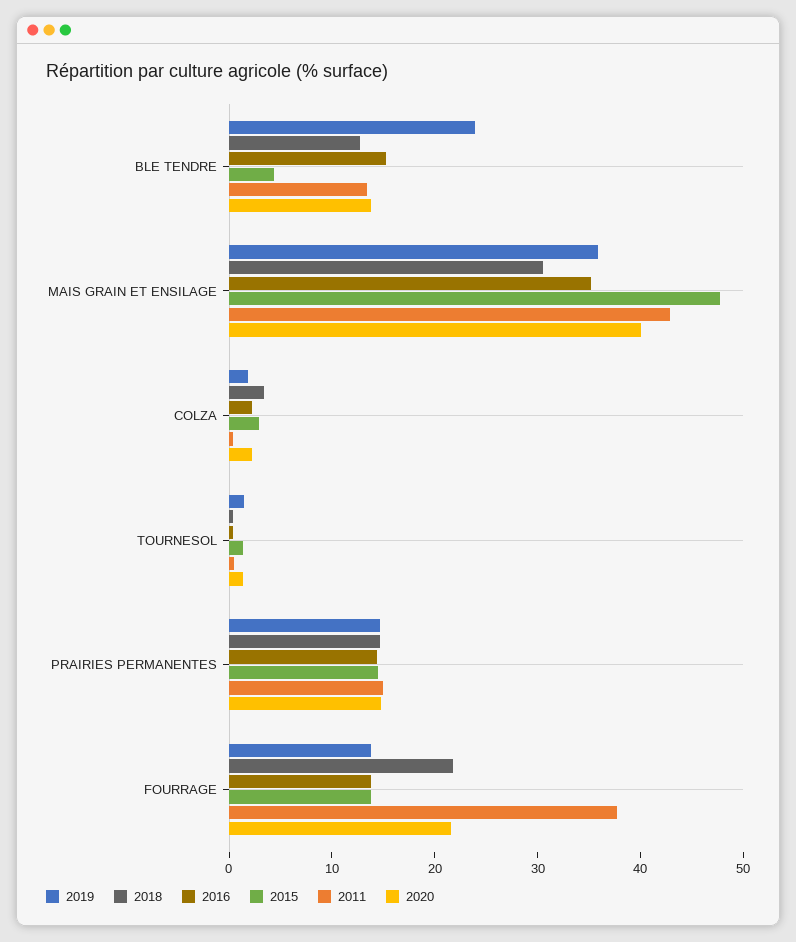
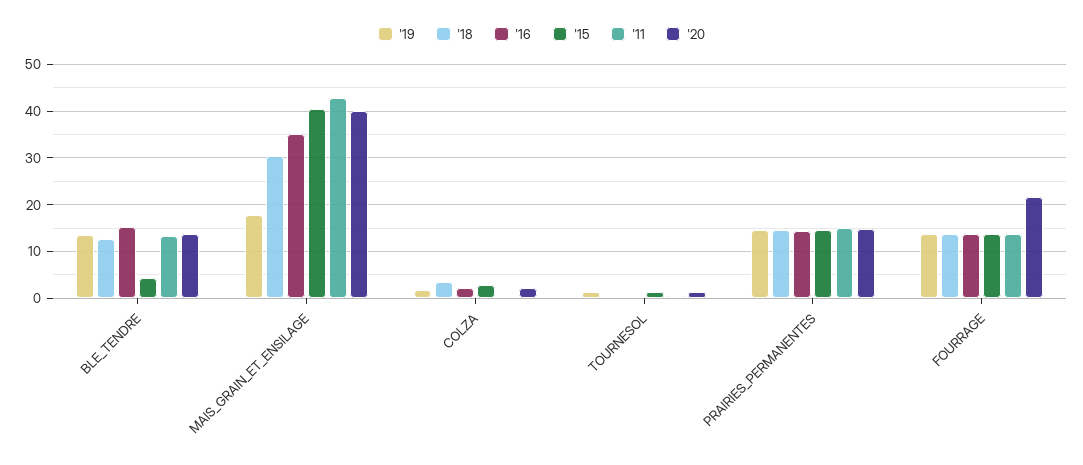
2019, BLE TENDRE: 24 -> 14
2019, MAIS GRAIN ET ENSILAGE: 36 -> 18
2015, MAIS GRAIN ET ENSILAGE: 48 -> 40
2018, FOURRAGE: 22 -> 14
2011, FOURRAGE: 38 -> 14

